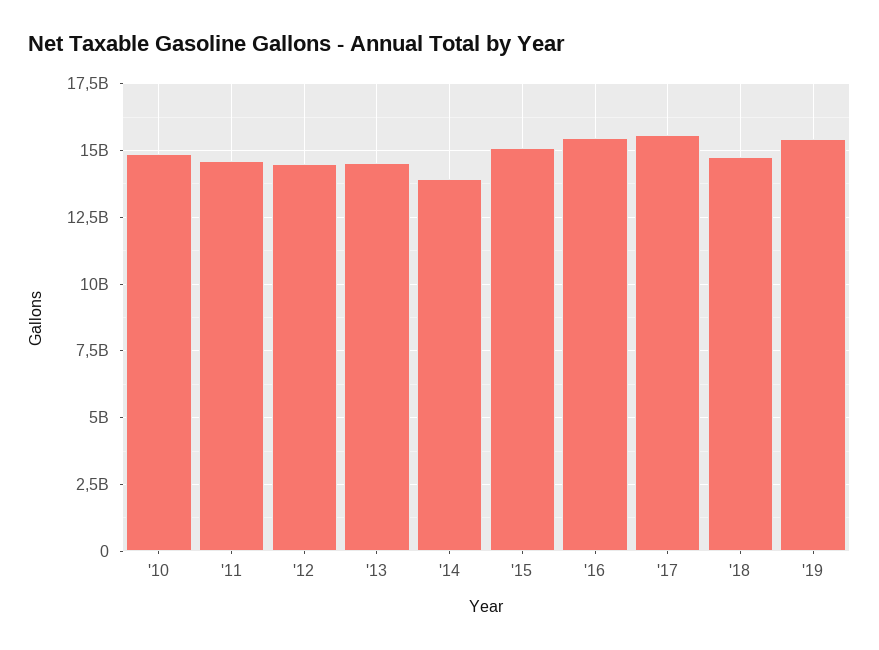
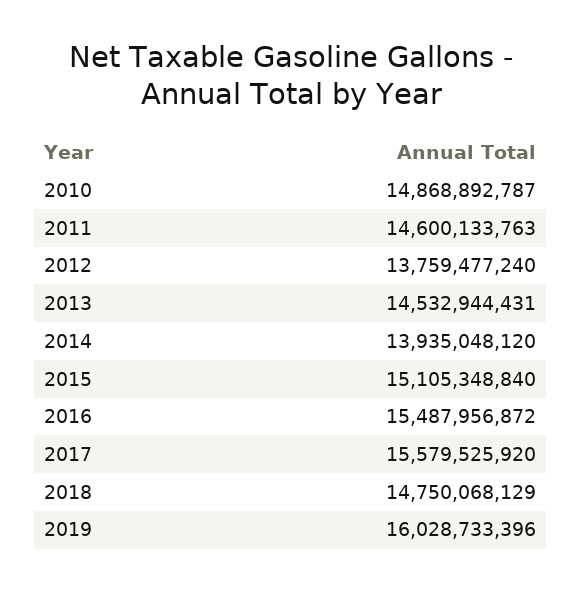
'12: 14500000000 -> 13759477240
'19: 15500000000 -> 16028733396

